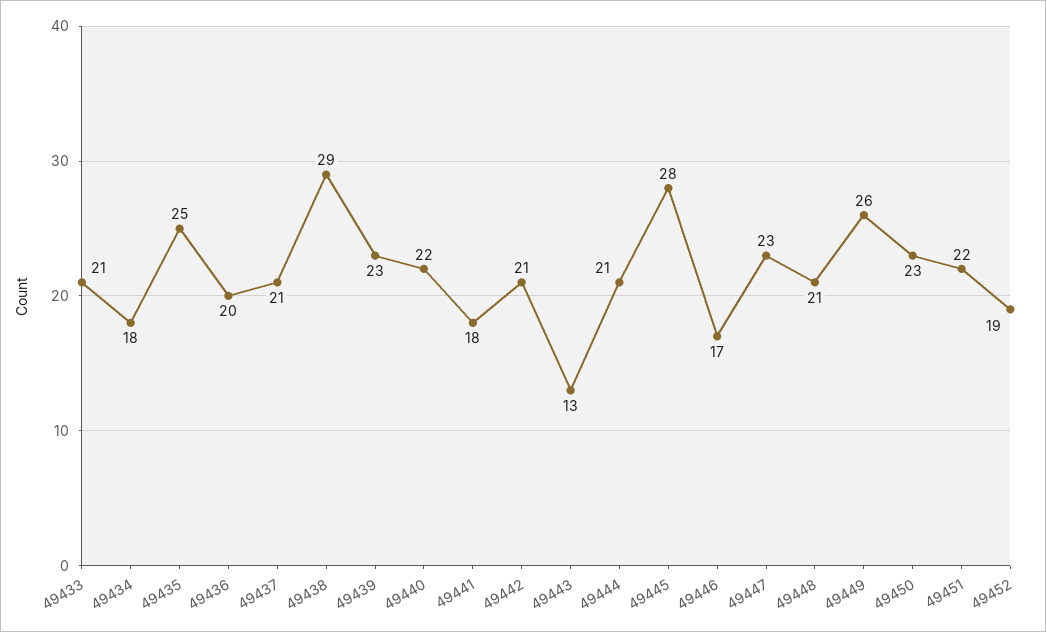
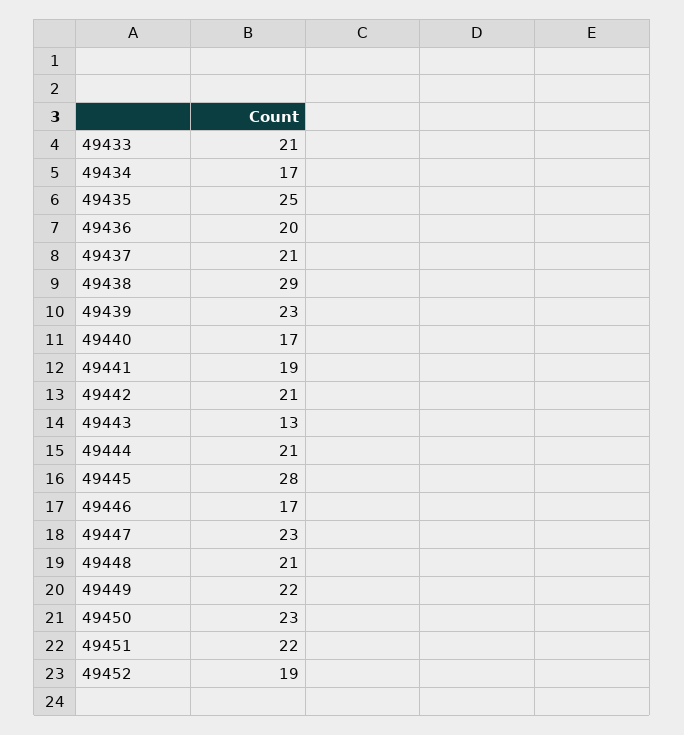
49434: 18 -> 17
49440: 22 -> 17
49441: 18 -> 19
49449: 26 -> 22

